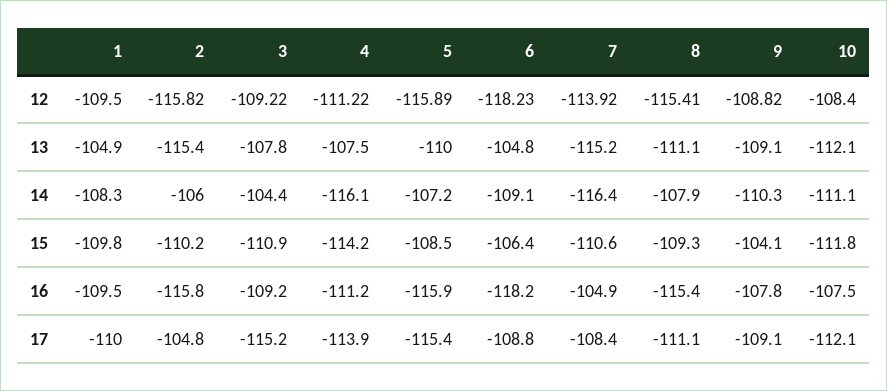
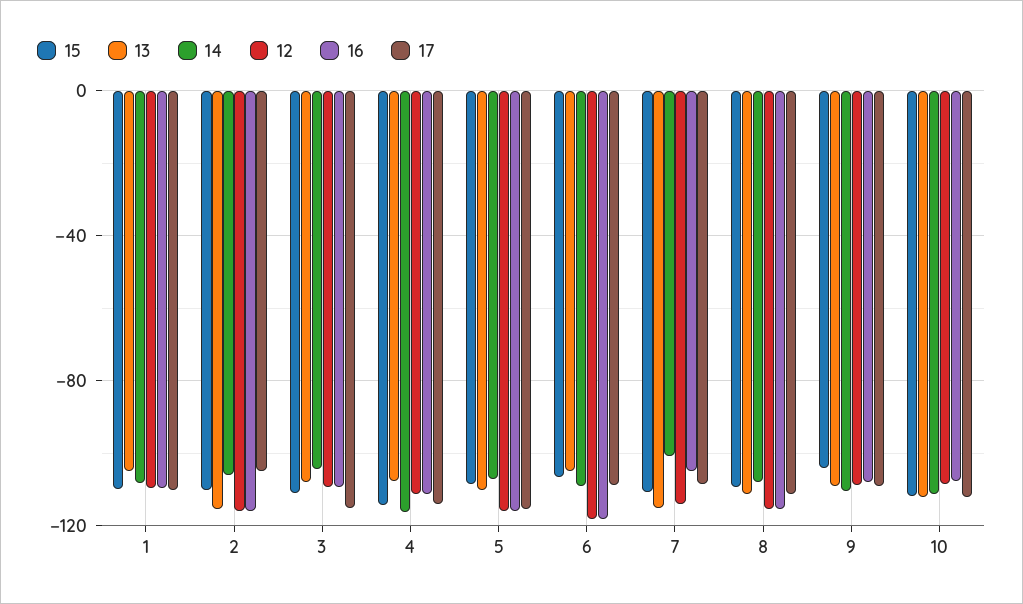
14, 7: -116.4 -> -100

